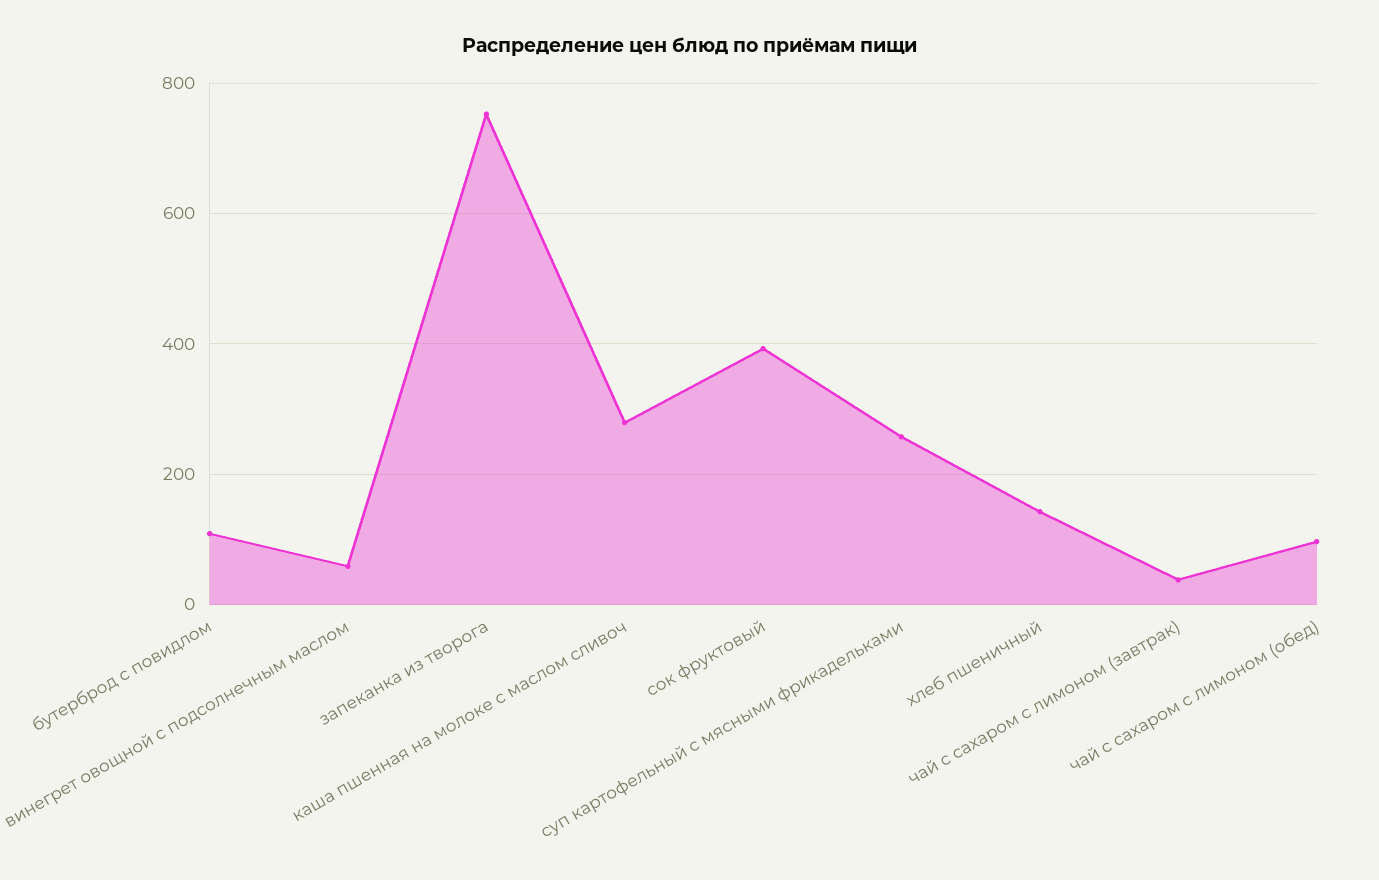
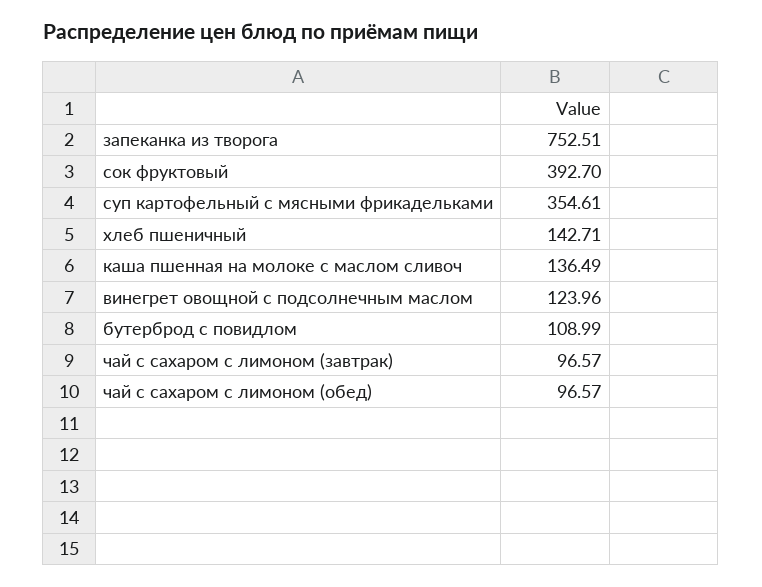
винегрет овощной с подсолнечным маслом: 60 -> 123.96
каша пшенная на молоке с маслом сливоч: 280 -> 136.49
суп картофельный с мясными фрикадельками: 260 -> 354.61
чай с сахаром с лимоном (завтрак): 40 -> 96.57

